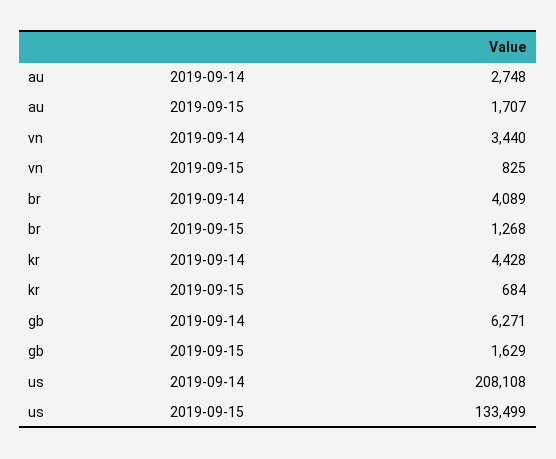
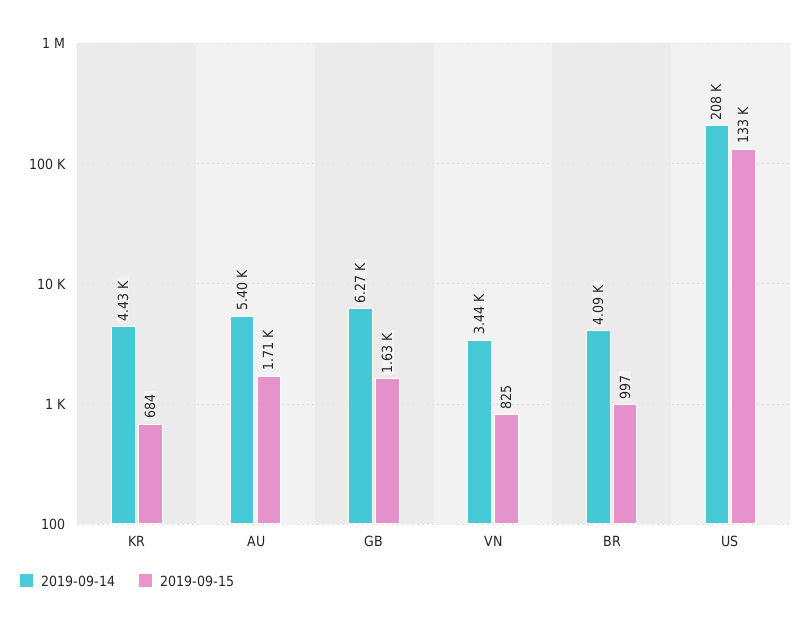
2019-09-14, au: 2748 -> 5400
2019-09-15, br: 1268 -> 997

